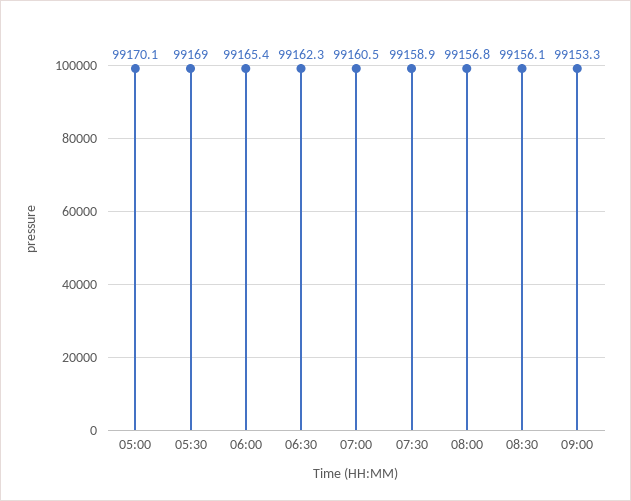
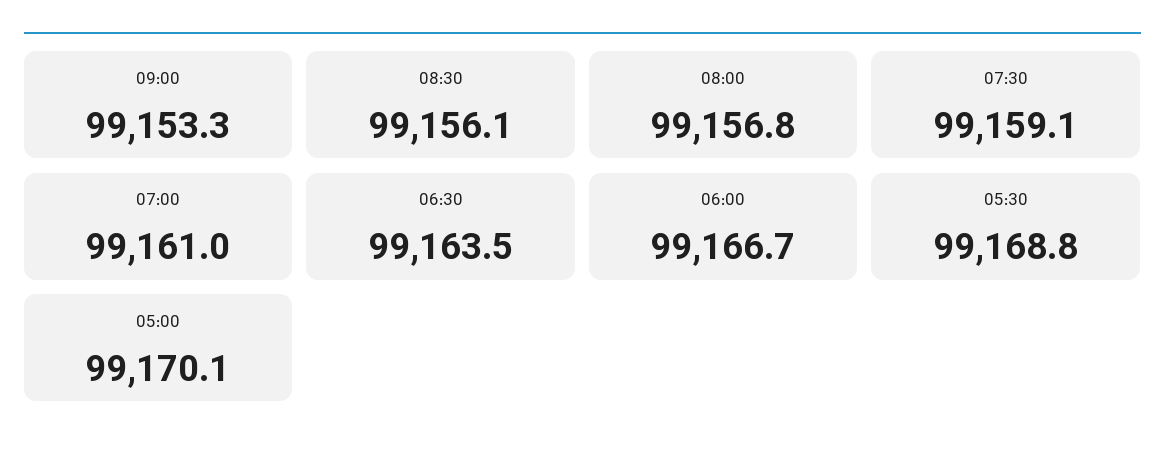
05:30: 99169 -> 99168.8
06:00: 99165.4 -> 99166.7
06:30: 99162.3 -> 99163.5
07:00: 99160.5 -> 99161
07:30: 99158.9 -> 99159.1

